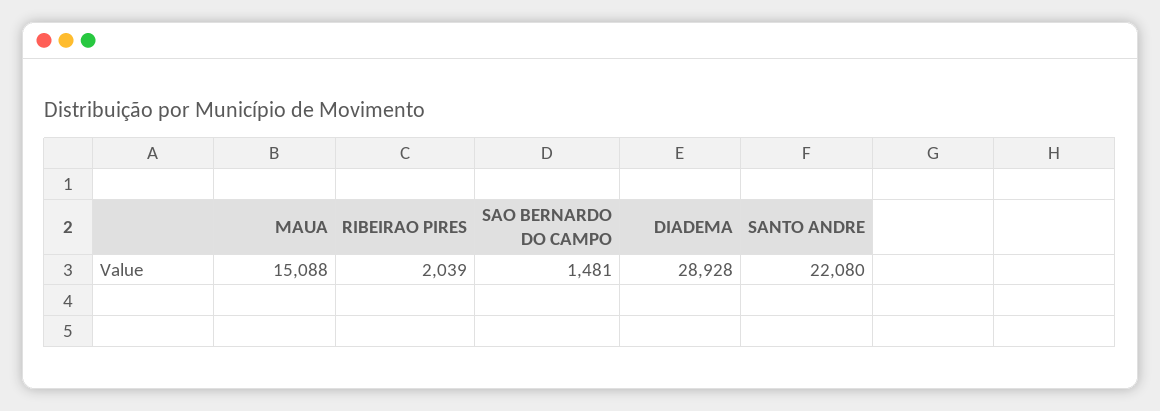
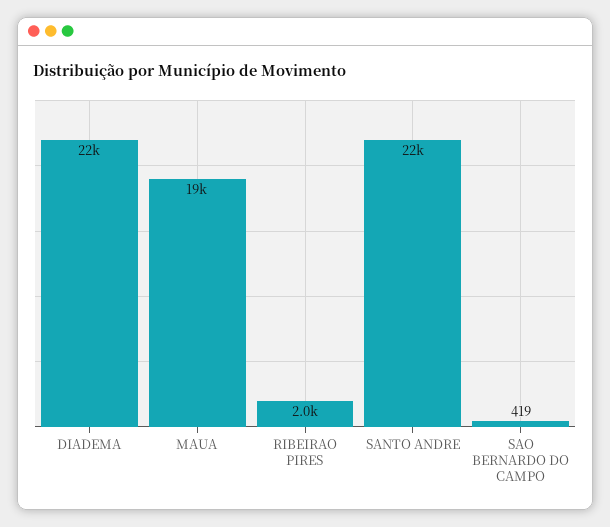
MAUA: 15088 -> 19000
SAO BERNARDO DO CAMPO: 1481 -> 419
DIADEMA: 28928 -> 22000

